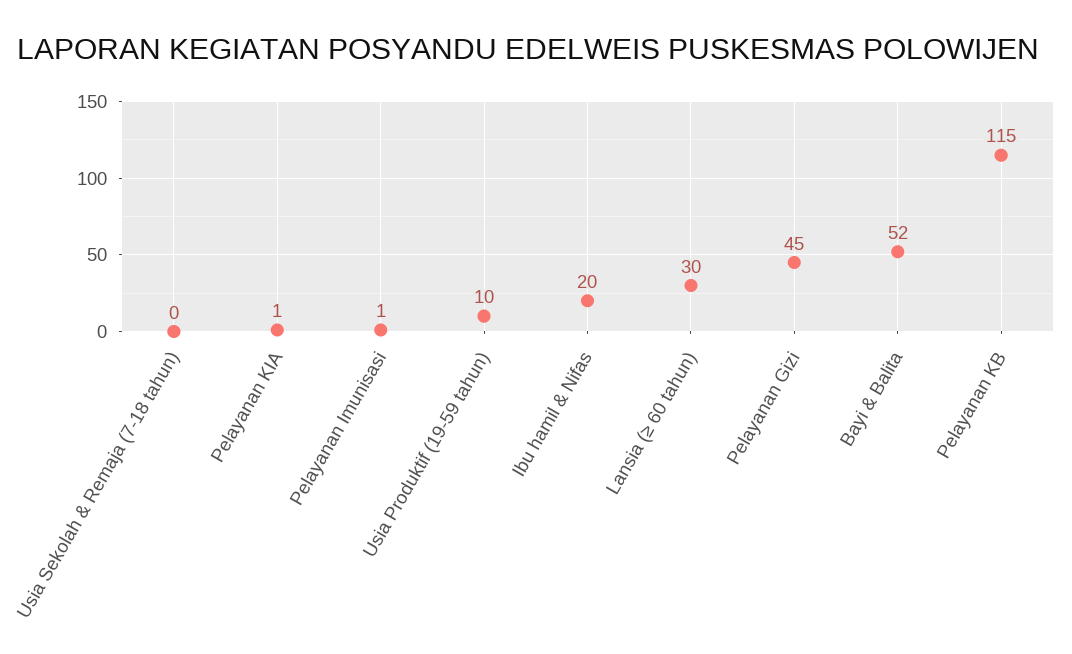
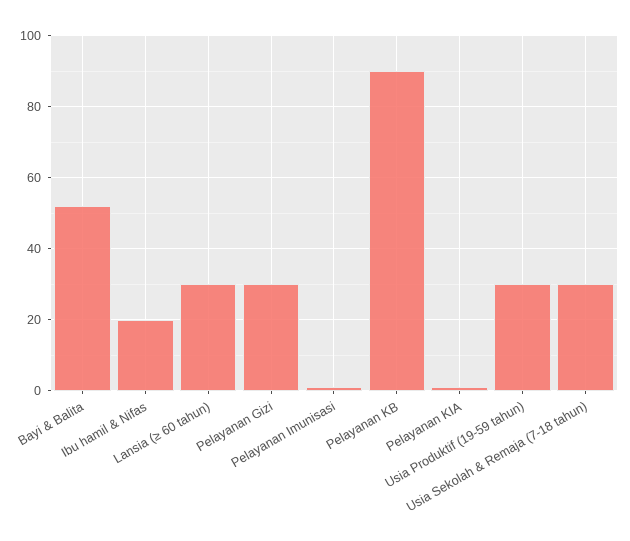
Usia Sekolah & Remaja (7-18 tahun): 0 -> 30
Usia Produktif (19-59 tahun): 10 -> 30
Pelayanan Gizi: 45 -> 30
Pelayanan KB: 115 -> 90

